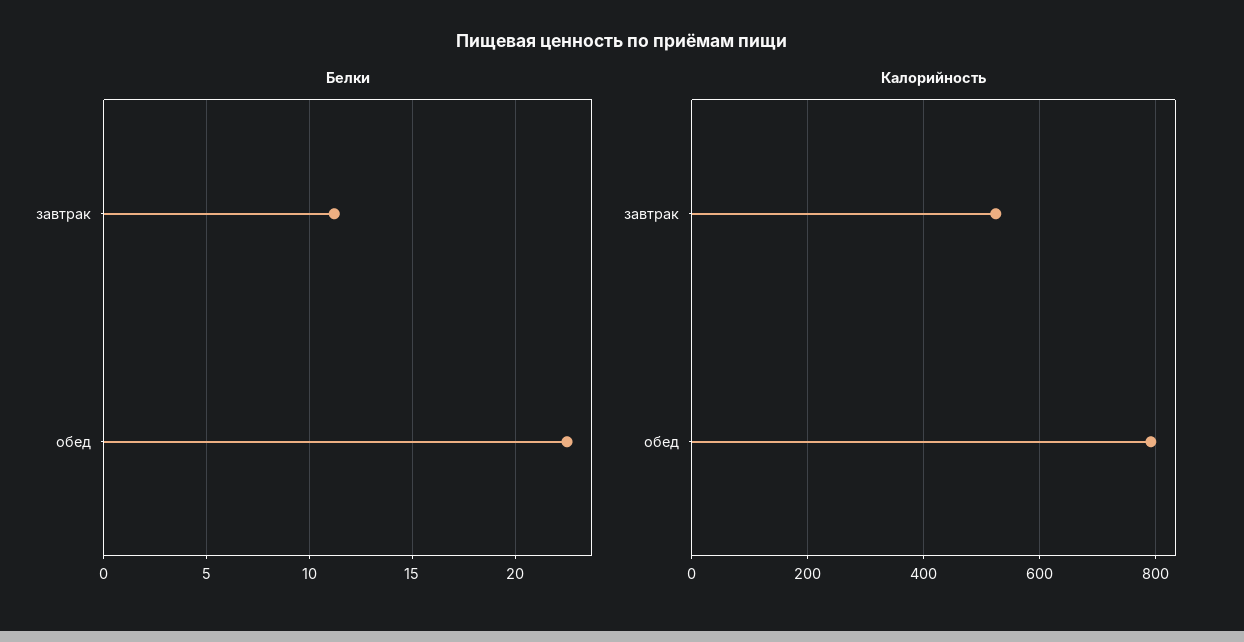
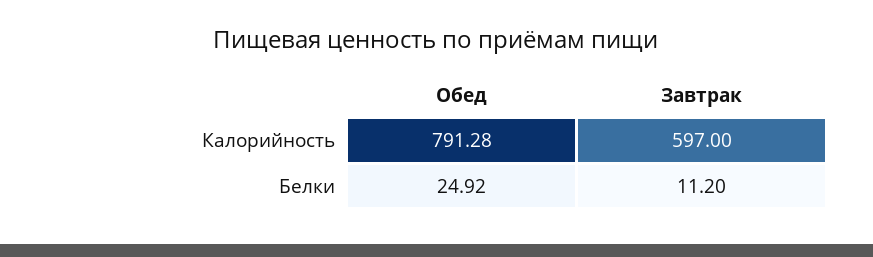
Белки, обед: 22.5 -> 24.92
Калорийность, завтрак: 520 -> 597

